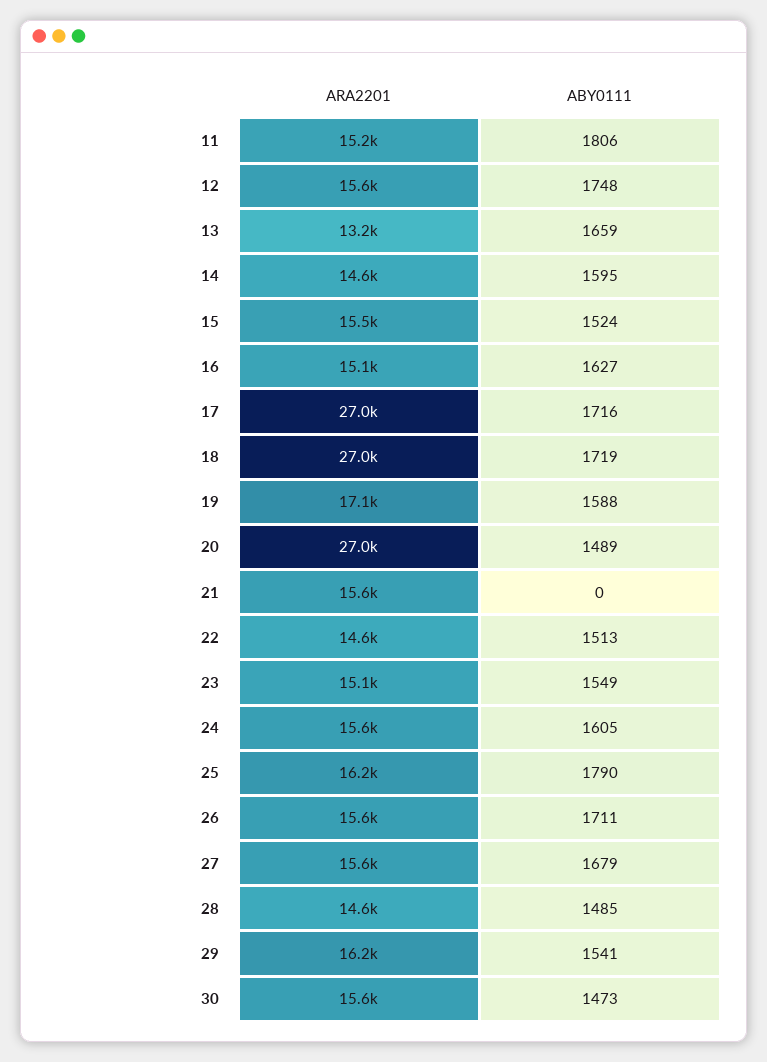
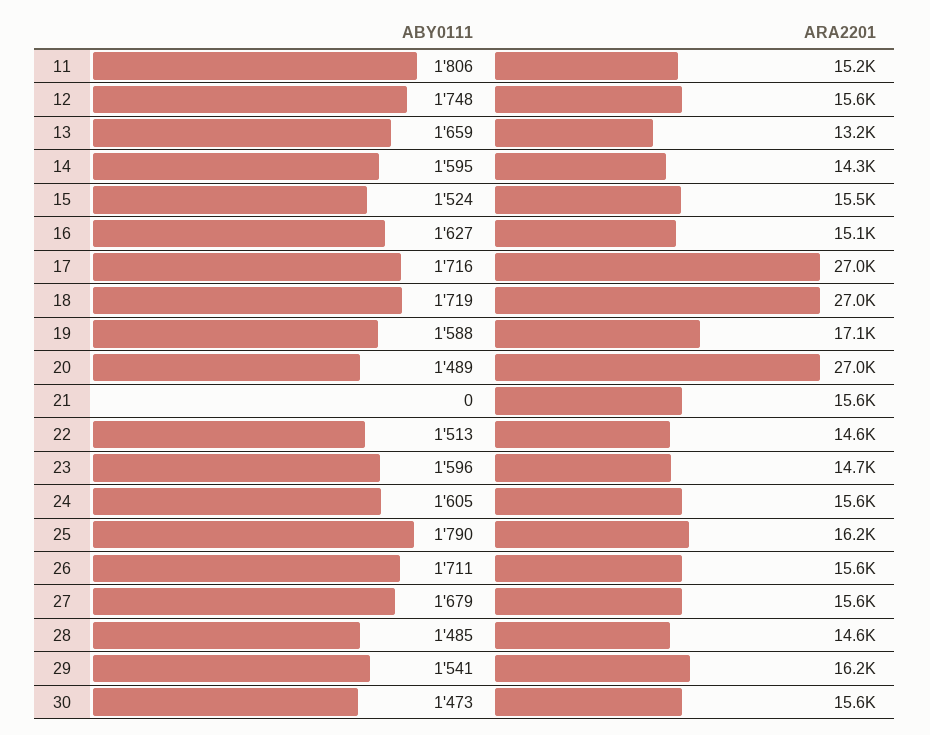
ARA2201, 14: 14600 -> 14300
ARA2201, 23: 15100 -> 14700
ABY0111, 23: 1549 -> 1596

